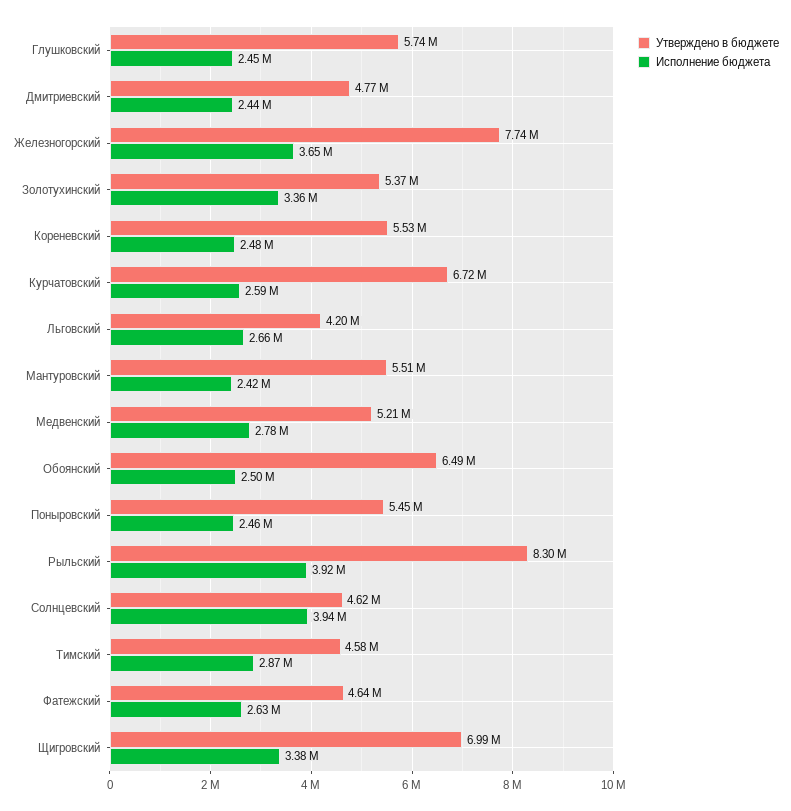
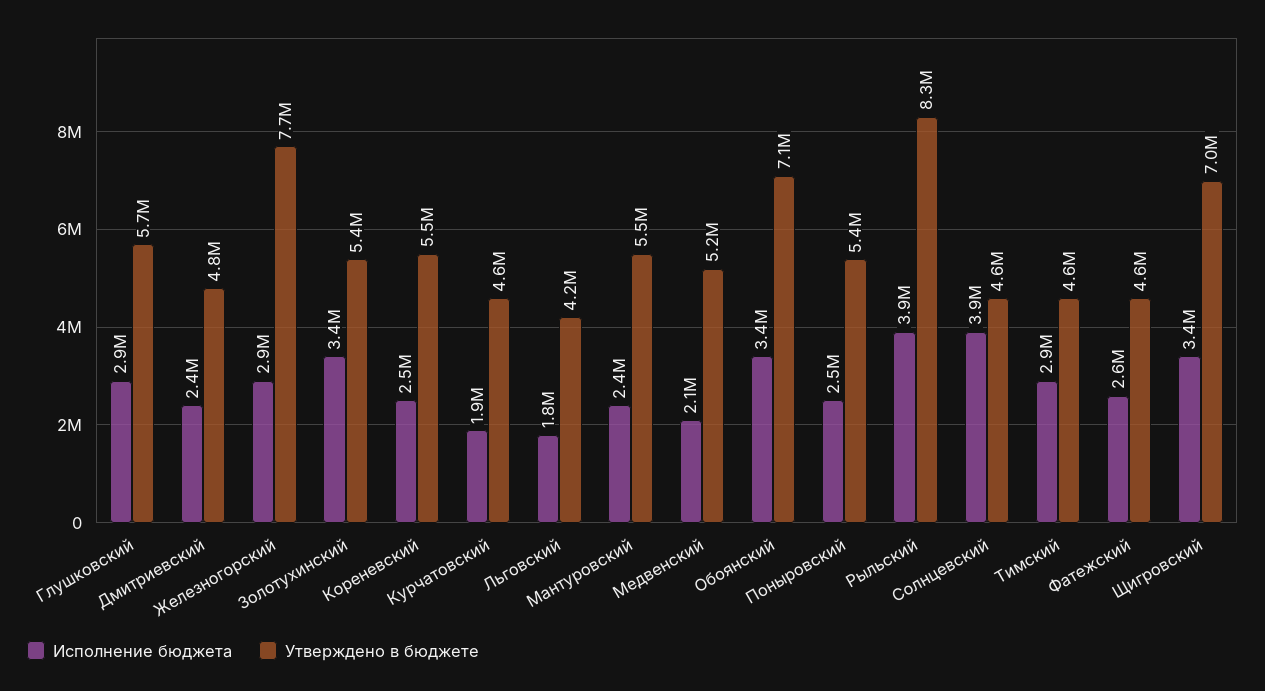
Исполнение бюджета, Глушковский: 2450000 -> 2900000
Исполнение бюджета, Железногорский: 3650000 -> 2900000
Утверждено в бюджете, Курчатовский: 6720000 -> 4600000
Исполнение бюджета, Курчатовский: 2590000 -> 1900000
Исполнение бюджета, Льговский: 2660000 -> 1800000
Исполнение бюджета, Медвенский: 2780000 -> 2100000
Утверждено в бюджете, Обоянский: 6490000 -> 7100000
Исполнение бюджета, Обоянский: 2500000 -> 3400000

